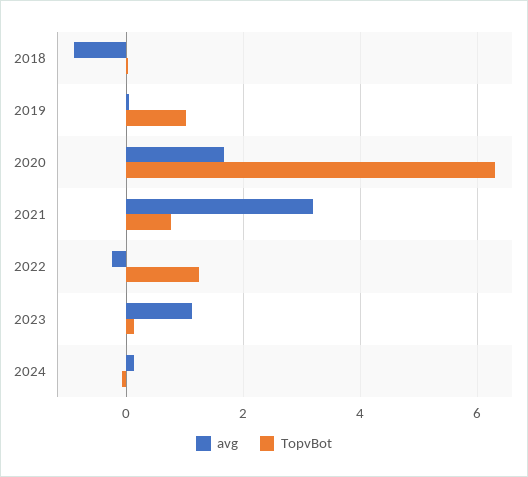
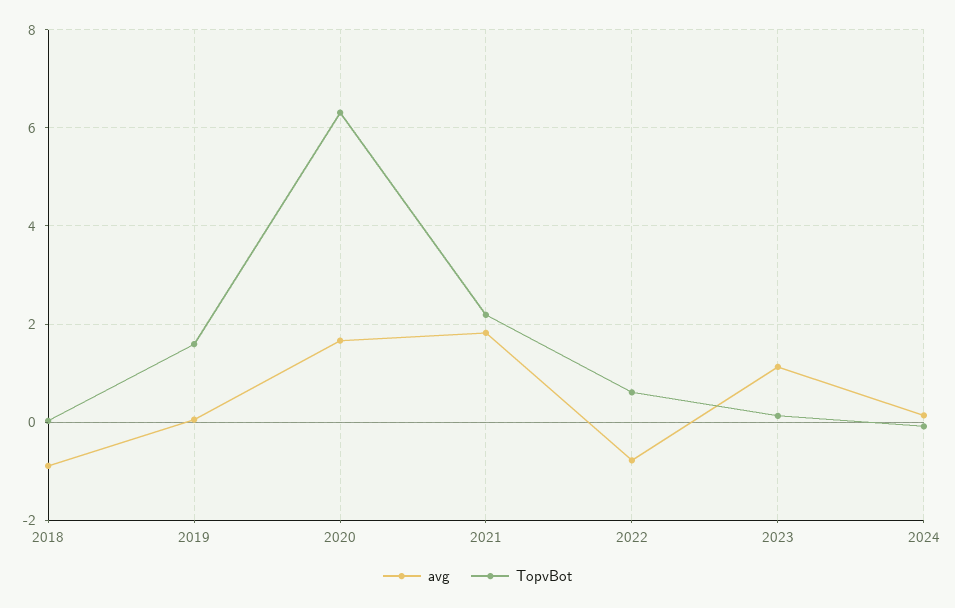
TopvBot, 2019: 1 -> 1.6
avg, 2021: 3.2 -> 1.8
TopvBot, 2021: 0.8 -> 2.2
avg, 2022: -0.2 -> -0.8
TopvBot, 2022: 1.2 -> 0.6

